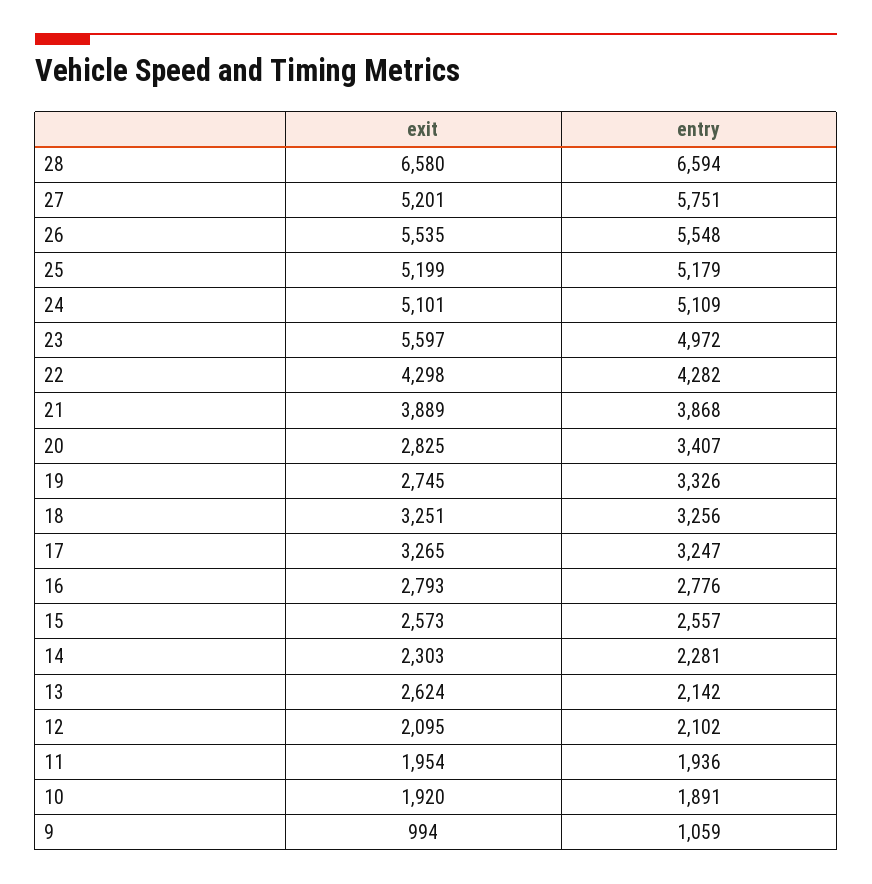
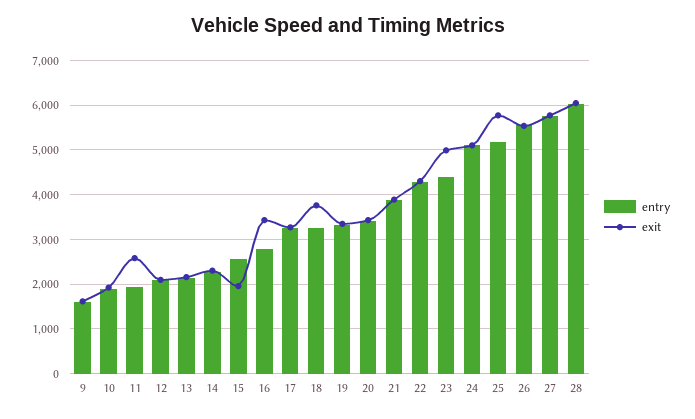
exit, 28: 6580 -> 6000
entry, 28: 6594 -> 6000
exit, 27: 5201 -> 5800
exit, 25: 5199 -> 5800
exit, 23: 5597 -> 5000
entry, 23: 4972 -> 4400
exit, 20: 2825 -> 3400
exit, 19: 2745 -> 3400
exit, 18: 3251 -> 3800
exit, 16: 2793 -> 3400
exit, 15: 2573 -> 2000
exit, 13: 2624 -> 2200
exit, 11: 1954 -> 2600
exit, 9: 994 -> 1600
entry, 9: 1059 -> 1600

